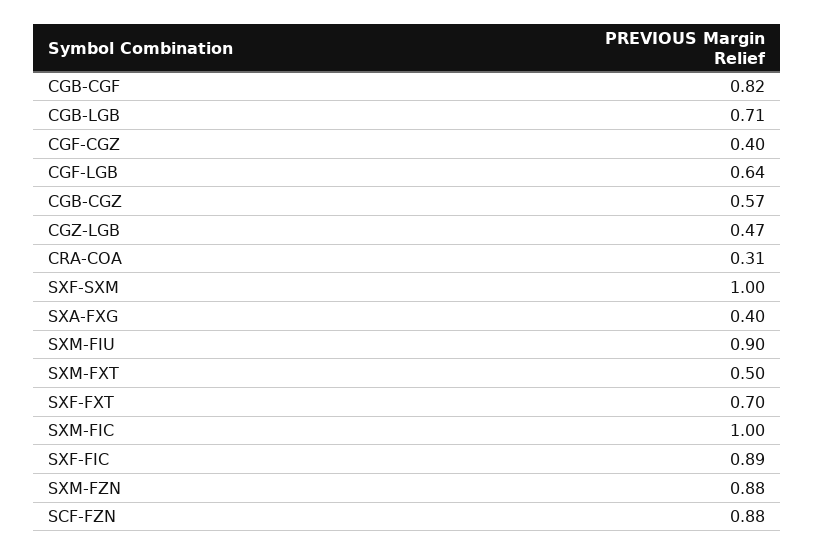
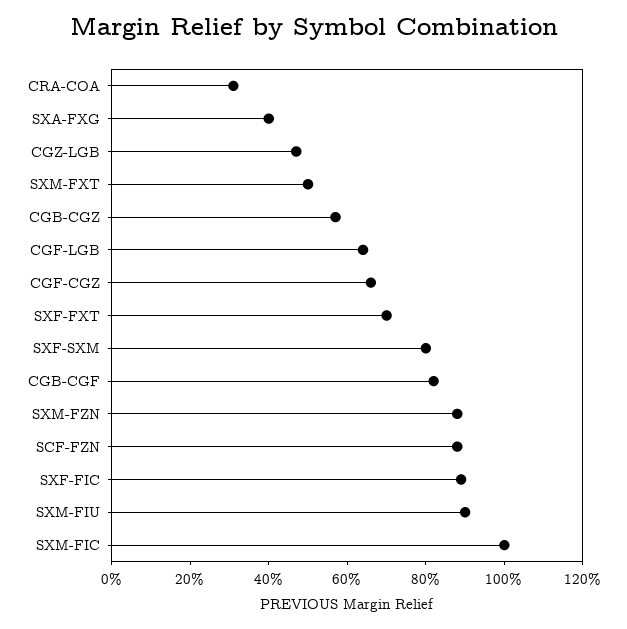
CGB-LGB: 0.71 -> none
CGF-CGZ: 0.4 -> 0.65
SXF-SXM: 1 -> 0.8

